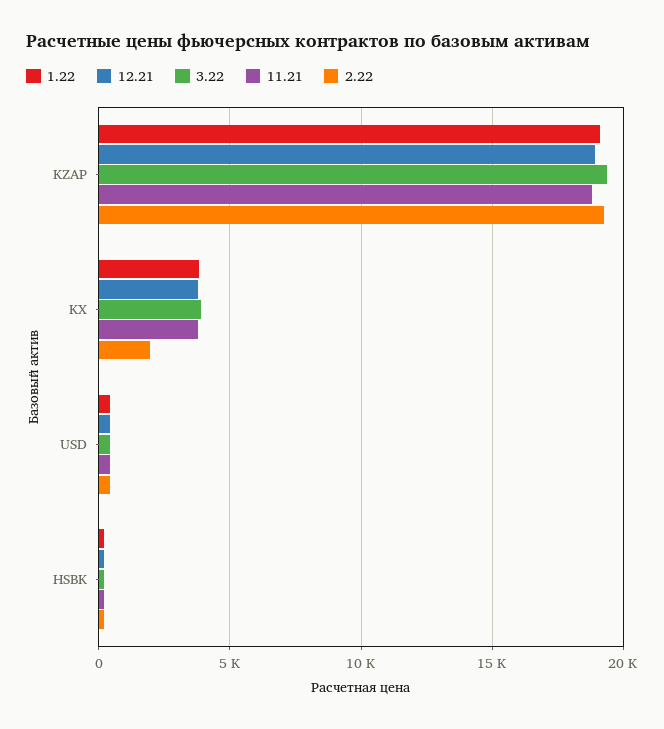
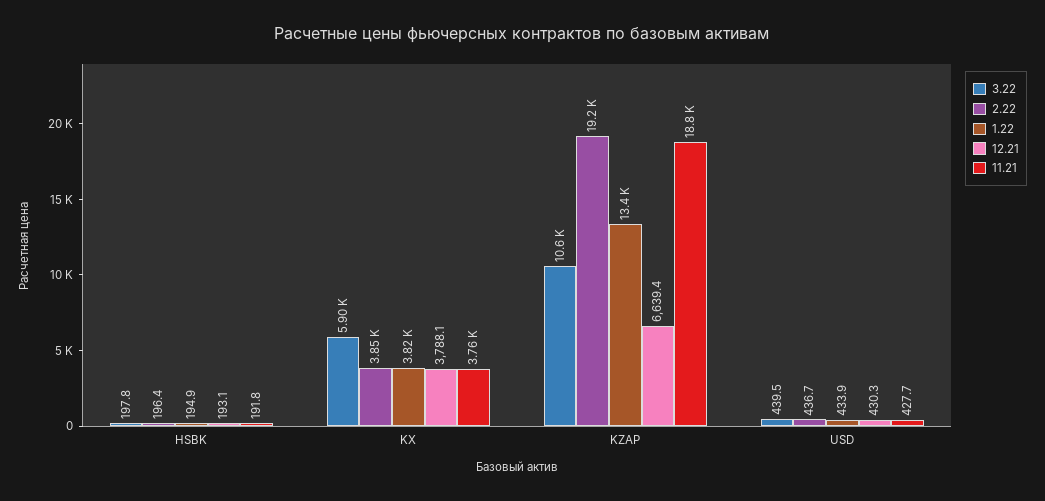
1.22, KZAP: 19000 -> 13400
12.21, KZAP: 19000 -> 6639.4
3.22, KZAP: 19500 -> 10600
3.22, KX: 4000 -> 5900
2.22, KX: 2000 -> 3850

